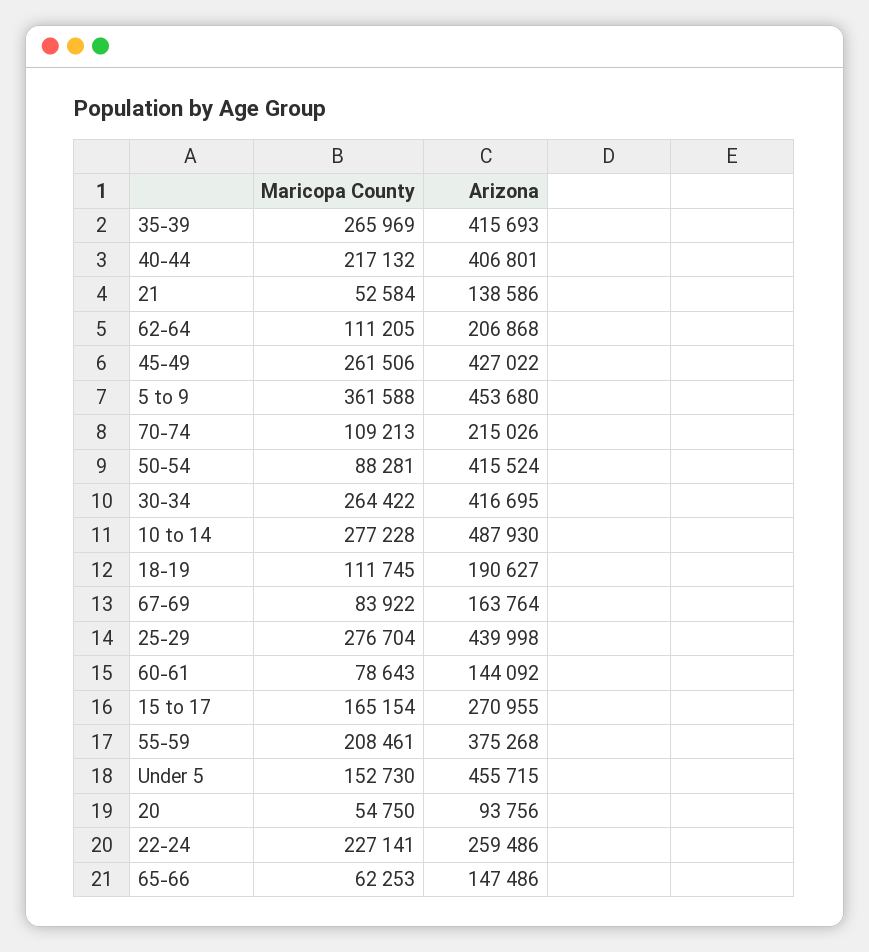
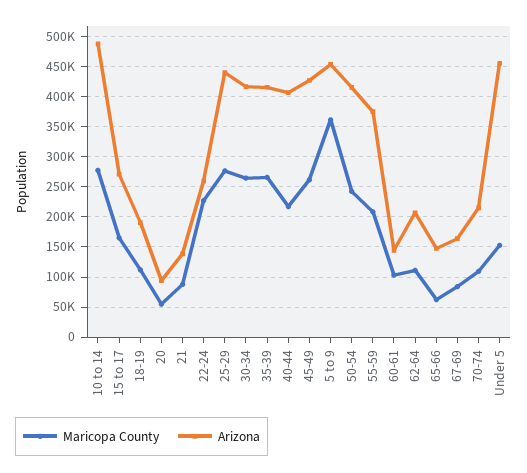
Maricopa County, 21: 52584 -> 90000
Maricopa County, 50-54: 88281 -> 240000
Maricopa County, 60-61: 78643 -> 100000

